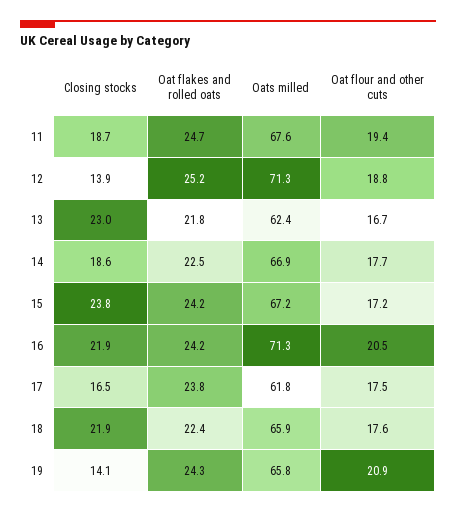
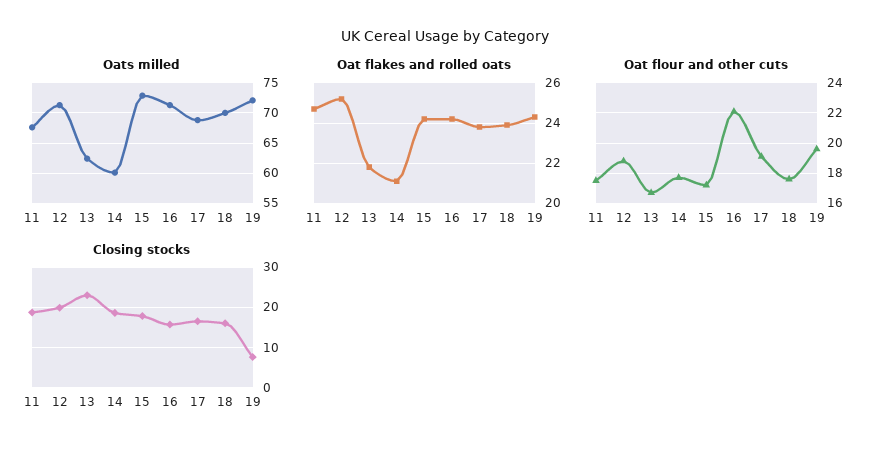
Oat flour and other cuts, 11: 19.4 -> 17.5
Closing stocks, 12: 13.9 -> 20
Oat flakes and rolled oats, 14: 22.5 -> 21
Oats milled, 14: 66.9 -> 60
Closing stocks, 15: 23.8 -> 18
Oats milled, 15: 67.2 -> 73
Closing stocks, 16: 21.9 -> 16
Oat flour and other cuts, 16: 20.5 -> 22
Oats milled, 17: 61.8 -> 69
Oat flour and other cuts, 17: 17.5 -> 19
Closing stocks, 18: 21.9 -> 16
Oat flakes and rolled oats, 18: 22.4 -> 24
Oats milled, 18: 65.9 -> 70
Closing stocks, 19: 14.1 -> 8
Oats milled, 19: 65.8 -> 72
Oat flour and other cuts, 19: 20.9 -> 19.5

